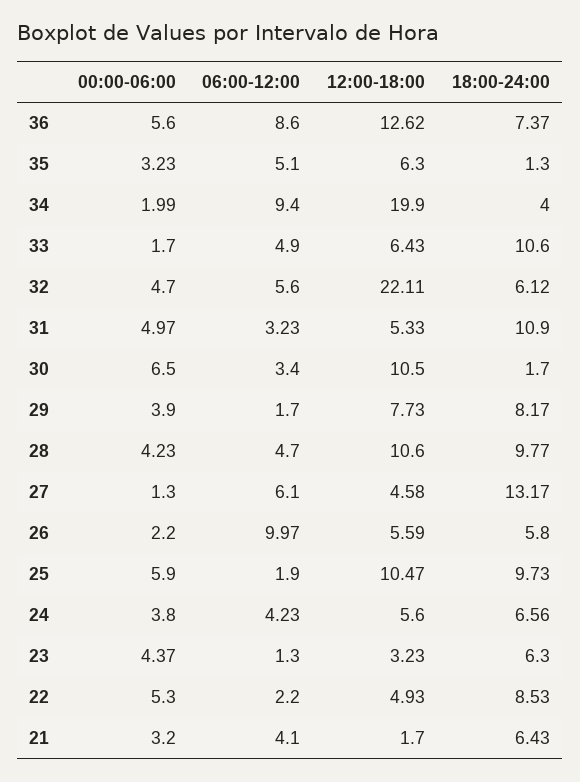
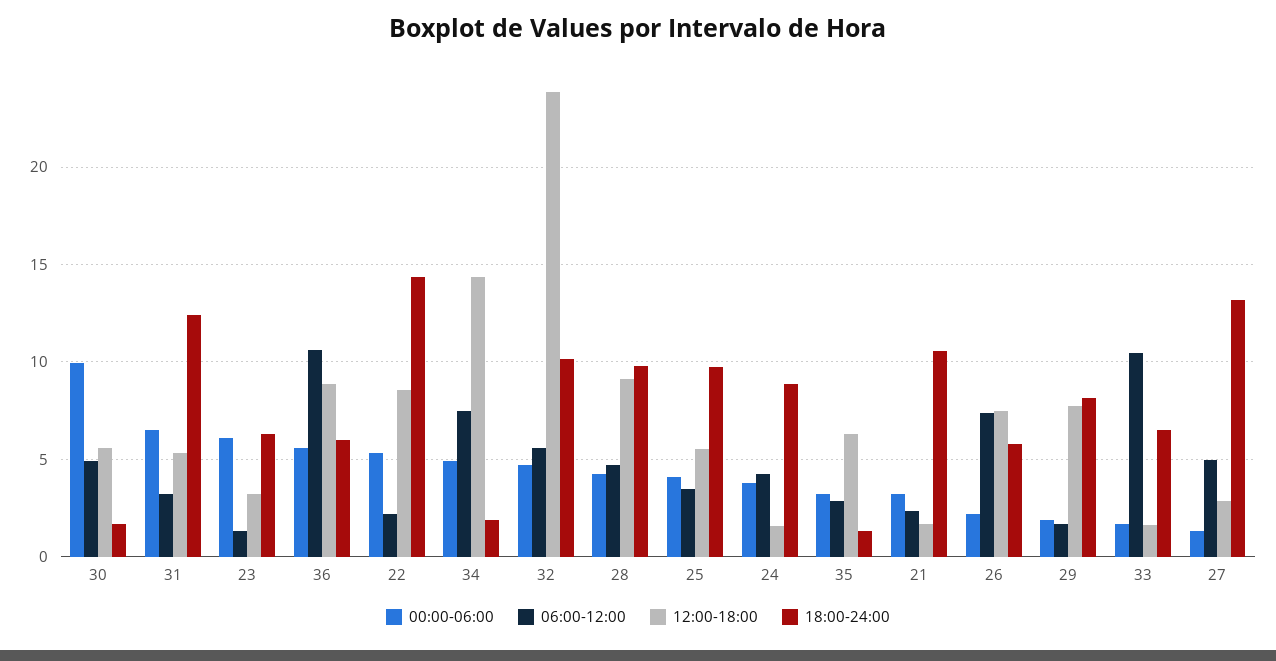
06:00-12:00, 36: 8.6 -> 10.5
12:00-18:00, 36: 12.62 -> 9
18:00-24:00, 36: 7.37 -> 6
06:00-12:00, 35: 5.1 -> 3
00:00-06:00, 34: 1.99 -> 5
06:00-12:00, 34: 9.4 -> 7.5
12:00-18:00, 34: 19.9 -> 14.5
18:00-24:00, 34: 4 -> 2
06:00-12:00, 33: 4.9 -> 10.5
12:00-18:00, 33: 6.43 -> 1.5
18:00-24:00, 33: 10.6 -> 6.5
12:00-18:00, 32: 22.11 -> 24
18:00-24:00, 32: 6.12 -> 10
00:00-06:00, 31: 4.97 -> 6.5
18:00-24:00, 31: 10.9 -> 12.5
00:00-06:00, 30: 6.5 -> 10
06:00-12:00, 30: 3.4 -> 5
12:00-18:00, 30: 10.5 -> 5.5
00:00-06:00, 29: 3.9 -> 2
12:00-18:00, 28: 10.6 -> 9
06:00-12:00, 27: 6.1 -> 5
12:00-18:00, 27: 4.58 -> 3
06:00-12:00, 26: 9.97 -> 7.5
12:00-18:00, 26: 5.59 -> 7.5
00:00-06:00, 25: 5.9 -> 4
06:00-12:00, 25: 1.9 -> 3.5
12:00-18:00, 25: 10.47 -> 5.5
12:00-18:00, 24: 5.6 -> 1.5
18:00-24:00, 24: 6.56 -> 9
00:00-06:00, 23: 4.37 -> 6
12:00-18:00, 22: 4.93 -> 8.5
18:00-24:00, 22: 8.53 -> 14.5
06:00-12:00, 21: 4.1 -> 2.5
18:00-24:00, 21: 6.43 -> 10.5

